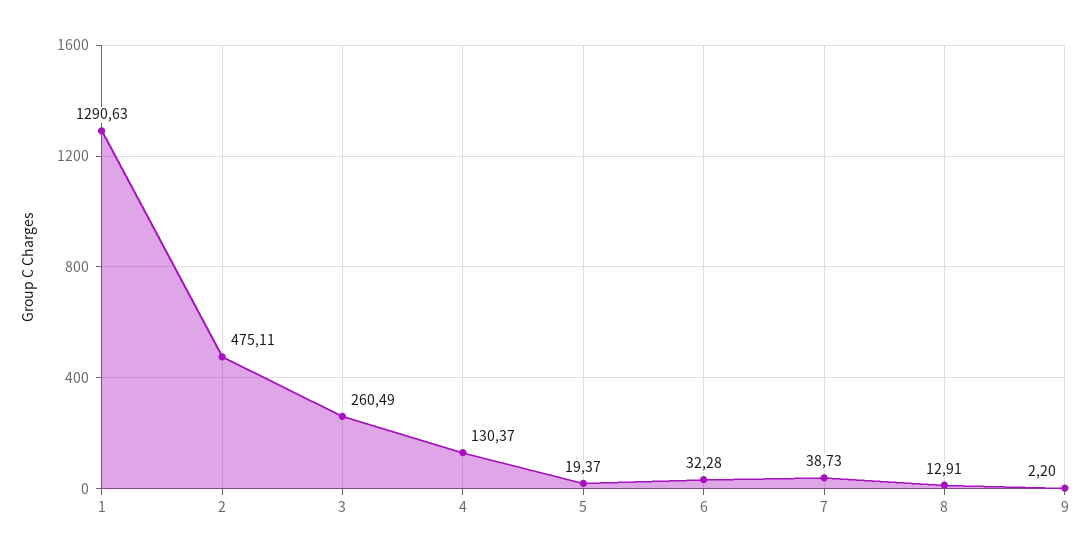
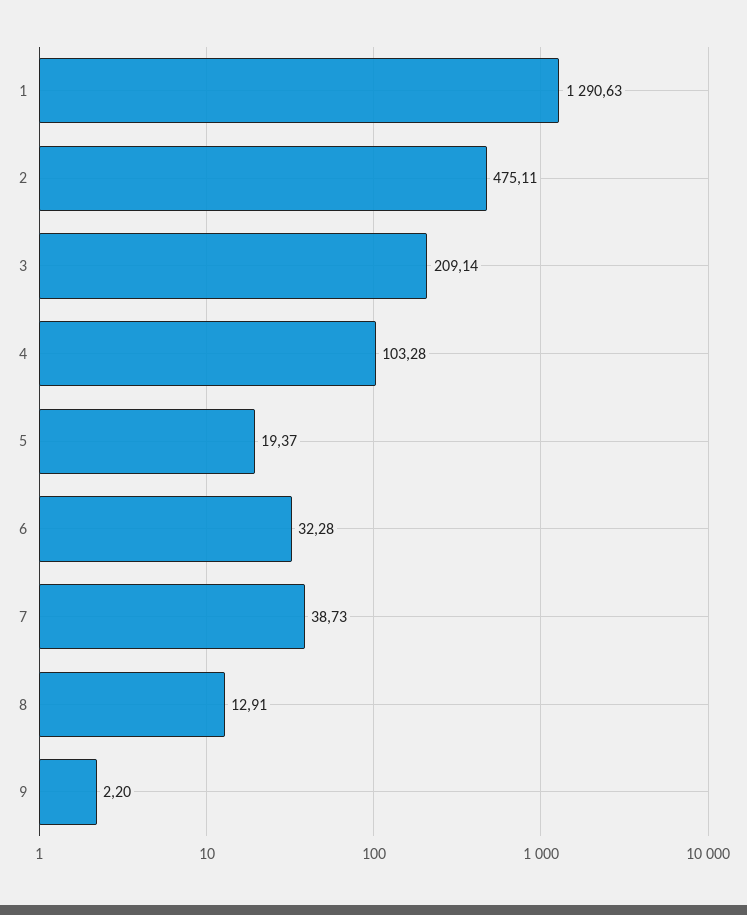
3: 260.49 -> 209.14
4: 130.37 -> 103.28

